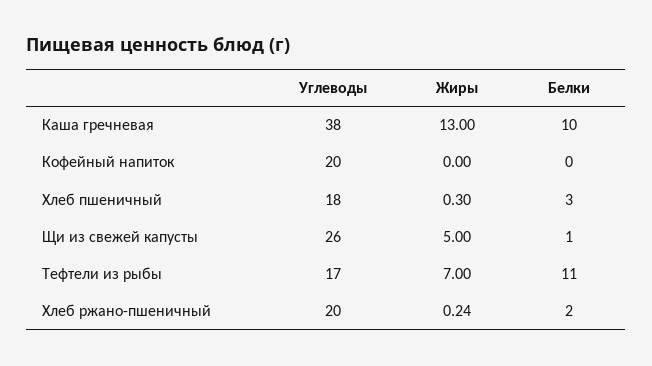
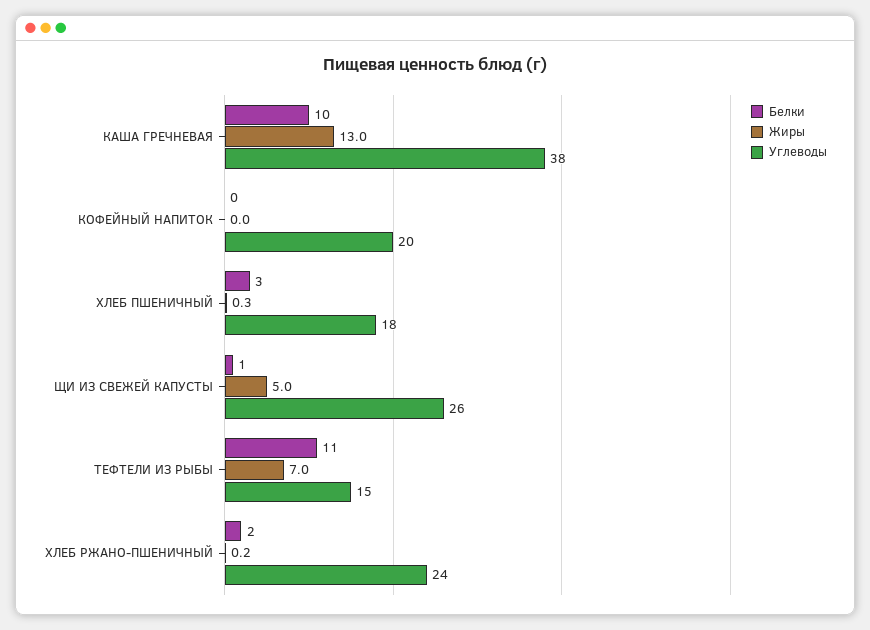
Углеводы, Тефтели из рыбы: 17 -> 15
Углеводы, Хлеб ржано-пшеничный: 20 -> 24

